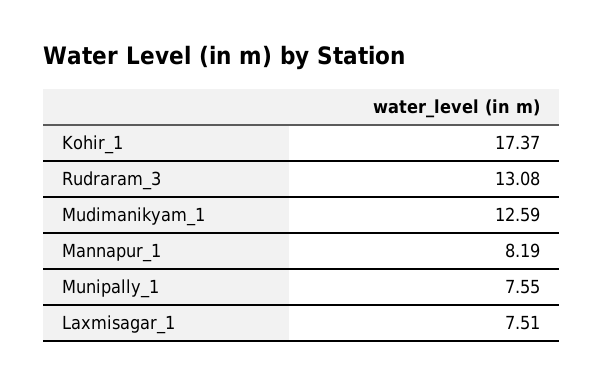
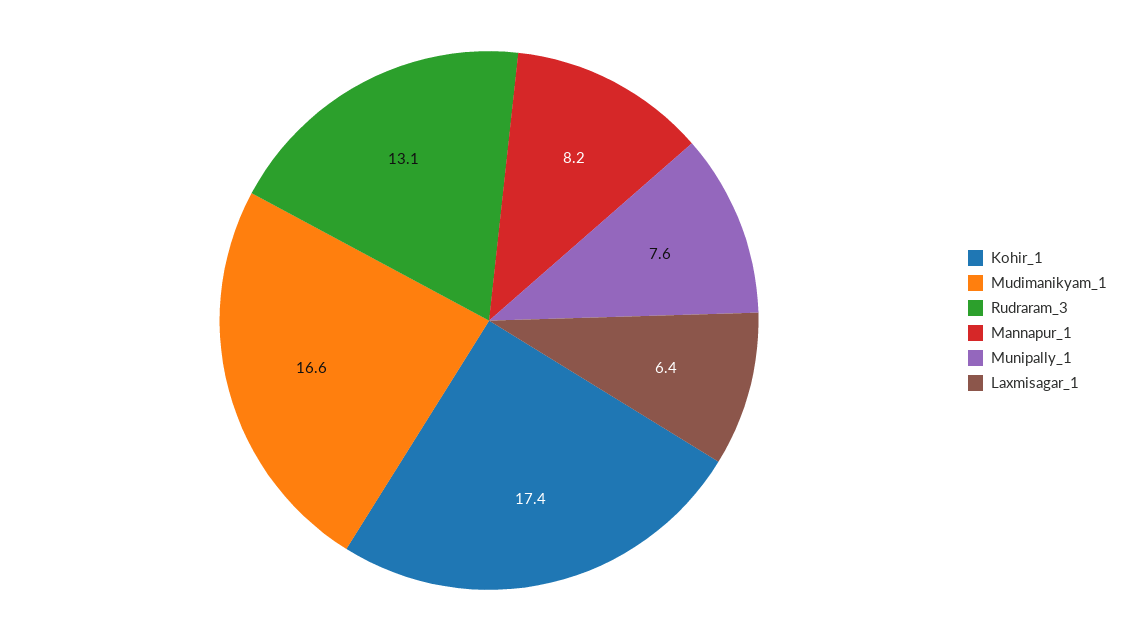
Mudimanikyam_1: 12.59 -> 16.6
Laxmisagar_1: 7.51 -> 6.4

